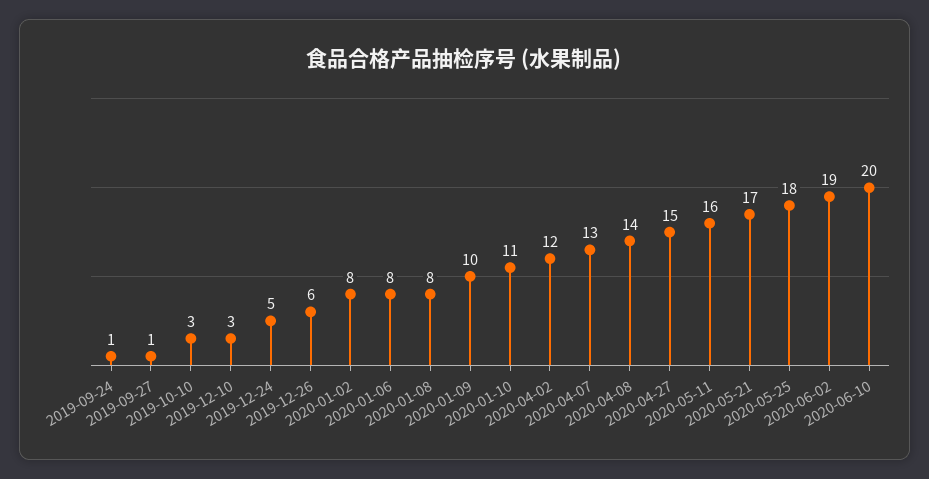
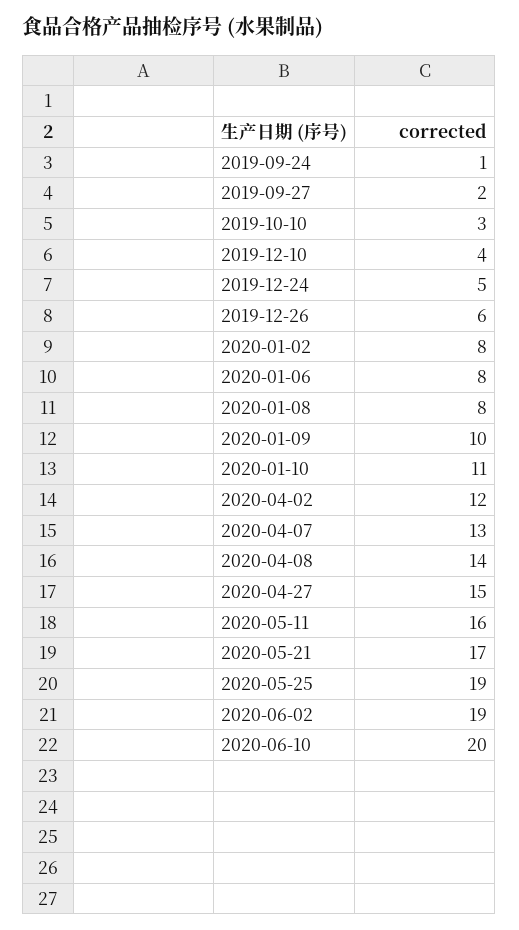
2019-09-27: 1 -> 2
2019-12-10: 3 -> 4
2020-05-25: 18 -> 19

